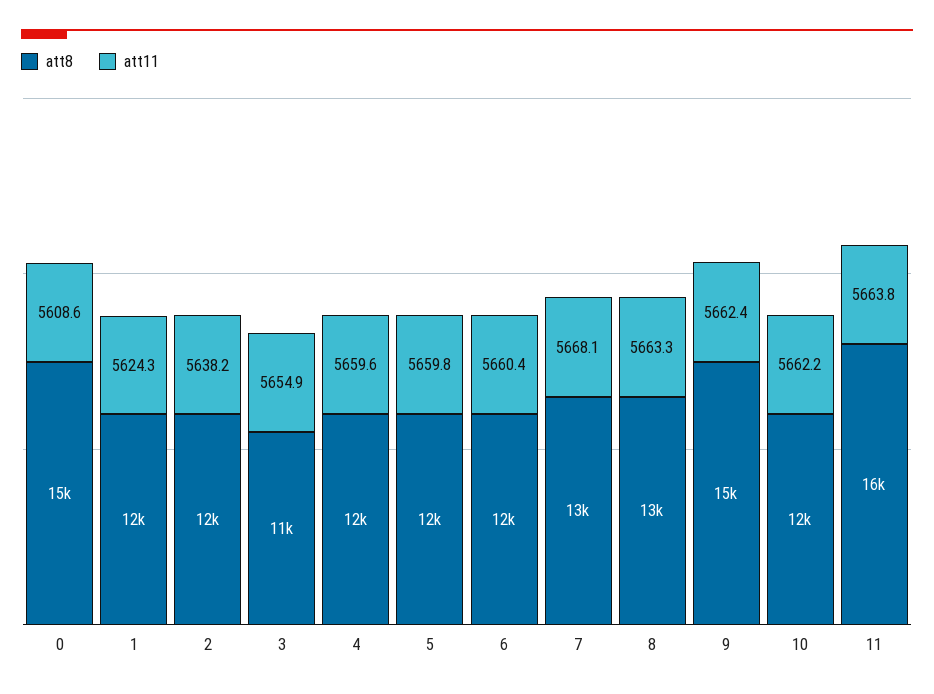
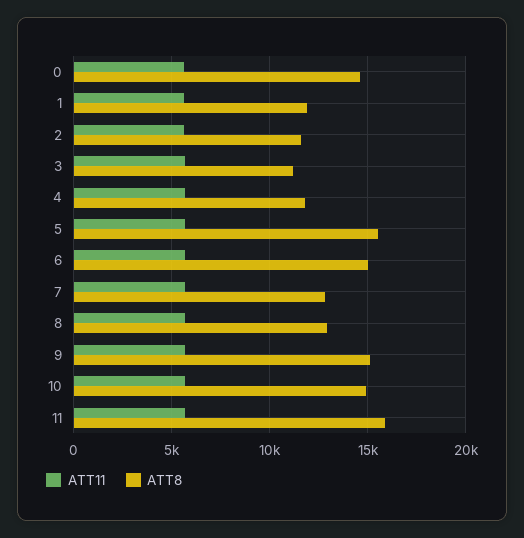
att8, 5: 12000 -> 15500
att8, 6: 12000 -> 15000
att8, 10: 12000 -> 15000

